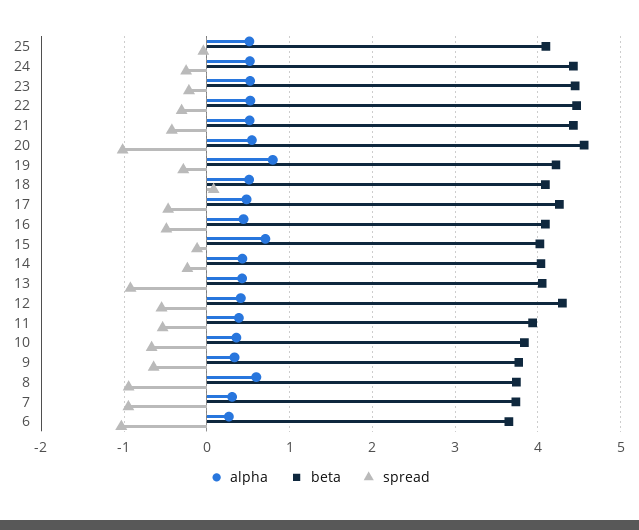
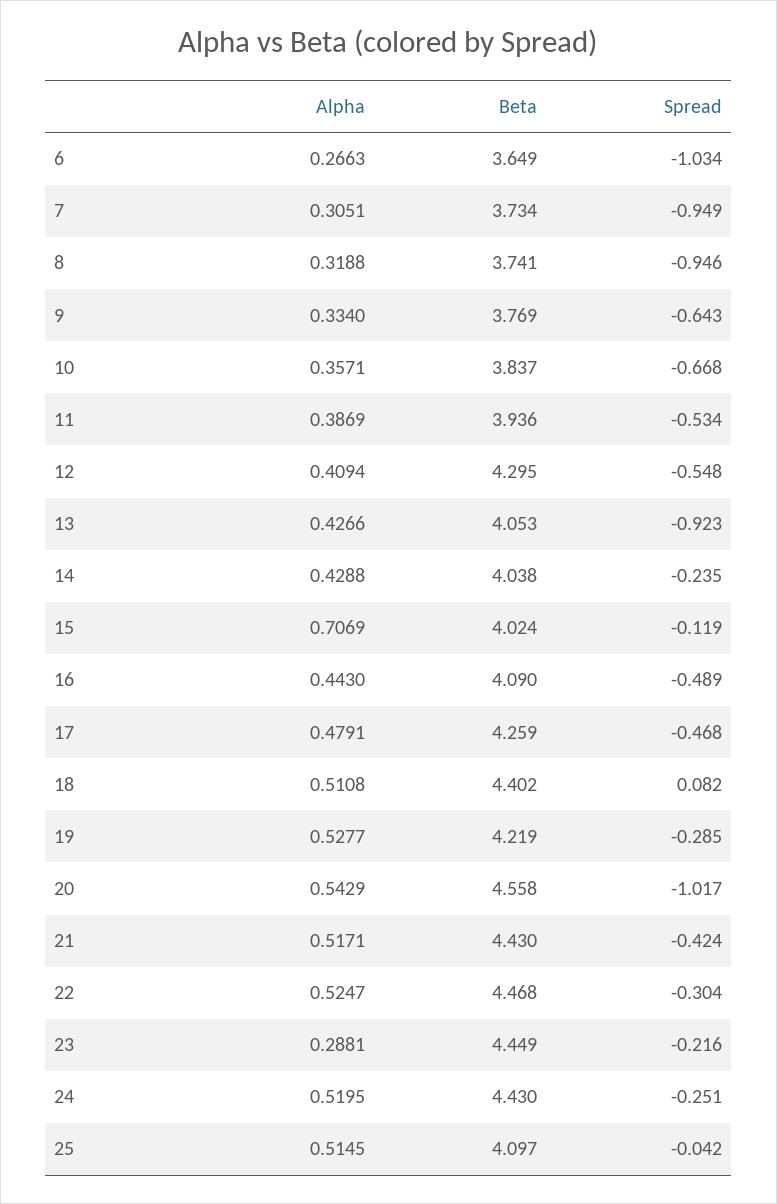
alpha, 23: 0.5 -> 0.2881
alpha, 19: 0.8 -> 0.5277
beta, 18: 4.1 -> 4.402
alpha, 8: 0.6 -> 0.3188

